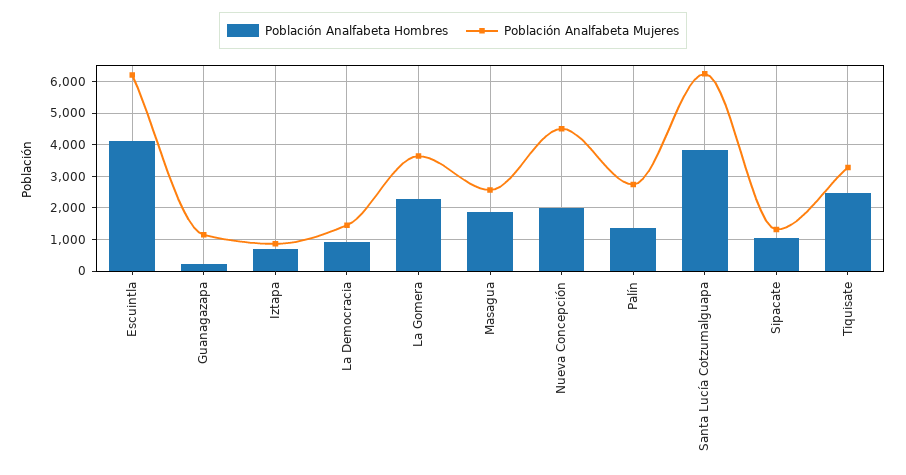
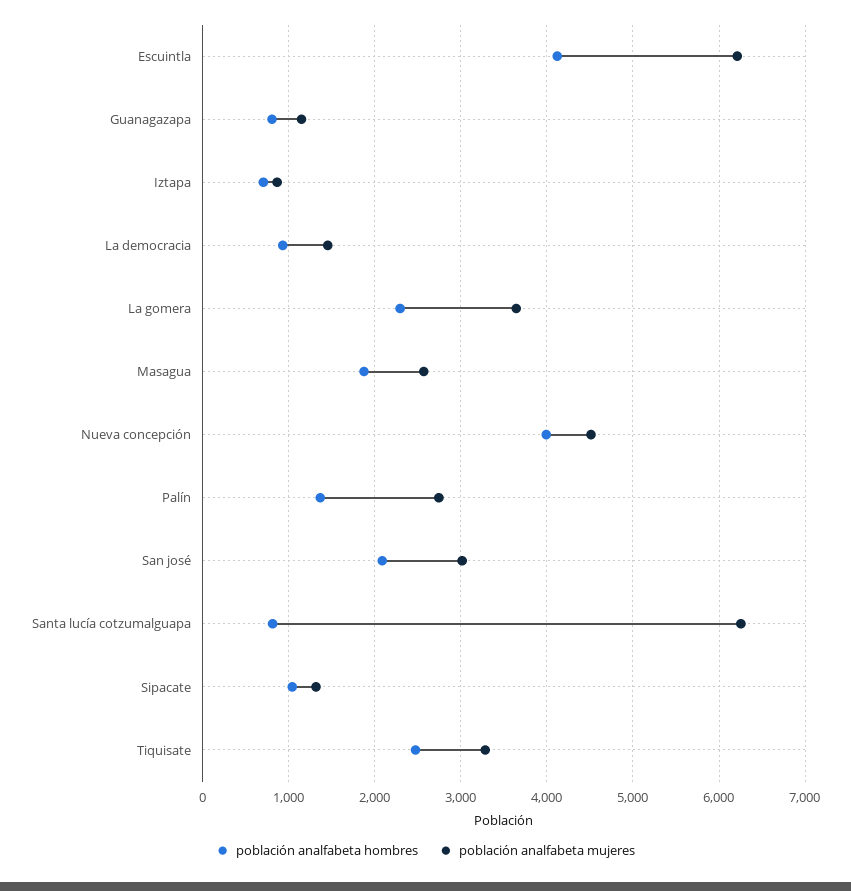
Población Analfabeta Hombres, Guanagazapa: 200 -> 800
Población Analfabeta Hombres, Nueva Concepción: 2000 -> 4000
Población Analfabeta Hombres, Santa Lucía Cotzumalguapa: 3800 -> 800
Población Analfabeta Hombres, San josé: none -> 2100
Población Analfabeta Mujeres, San josé: none -> 3000

